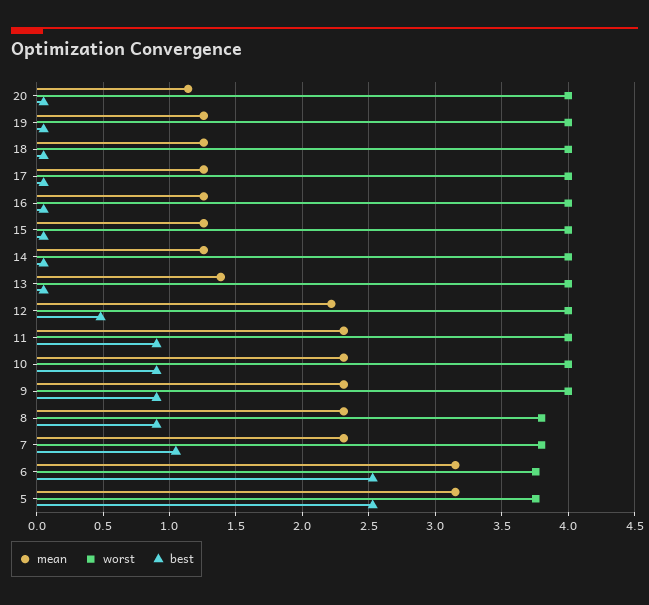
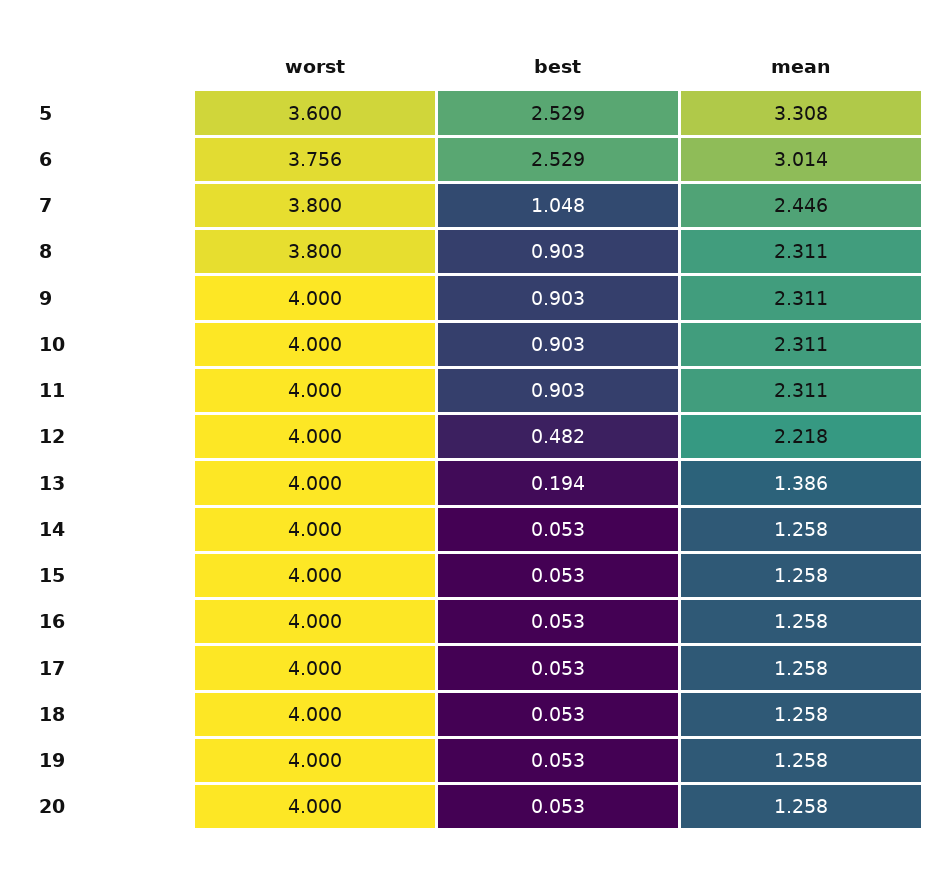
mean, 20: 1.15 -> 1.258
best, 13: 0.05 -> 0.194
mean, 7: 2.3 -> 2.446
mean, 6: 3.15 -> 3.014
mean, 5: 3.15 -> 3.308
worst, 5: 3.75 -> 3.6

